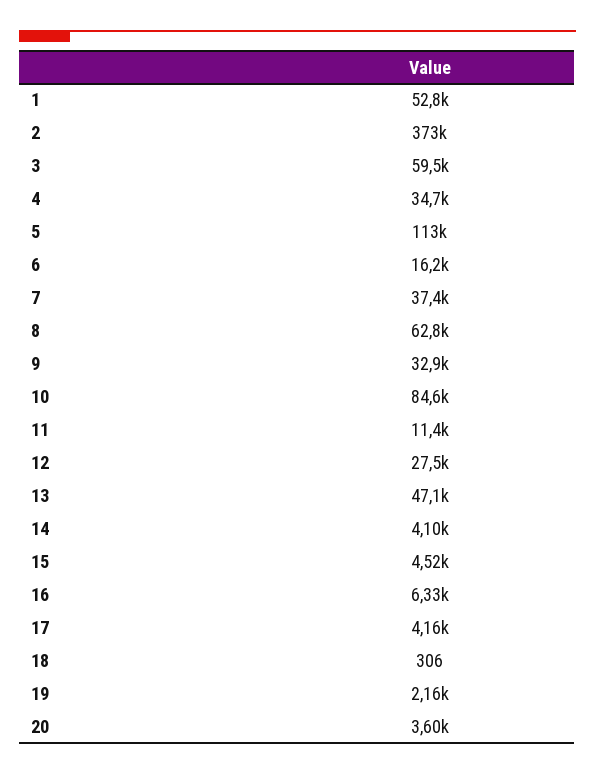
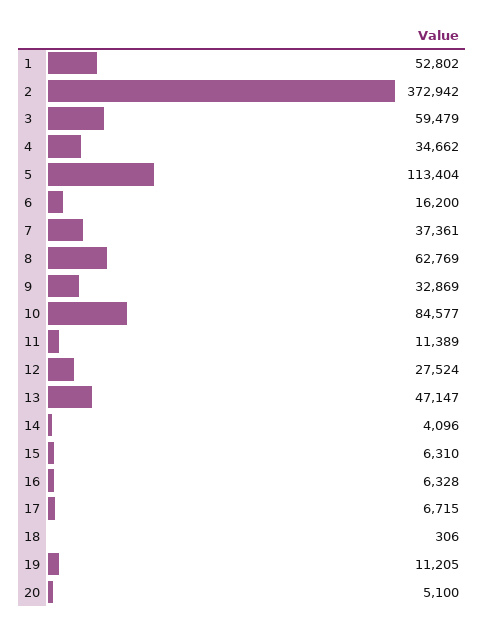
15: 4520 -> 6310
17: 4160 -> 6715
19: 2160 -> 11205
20: 3600 -> 5100

